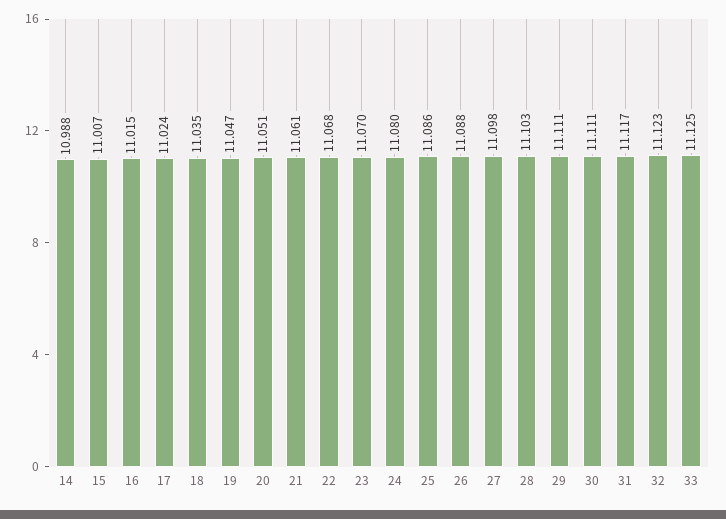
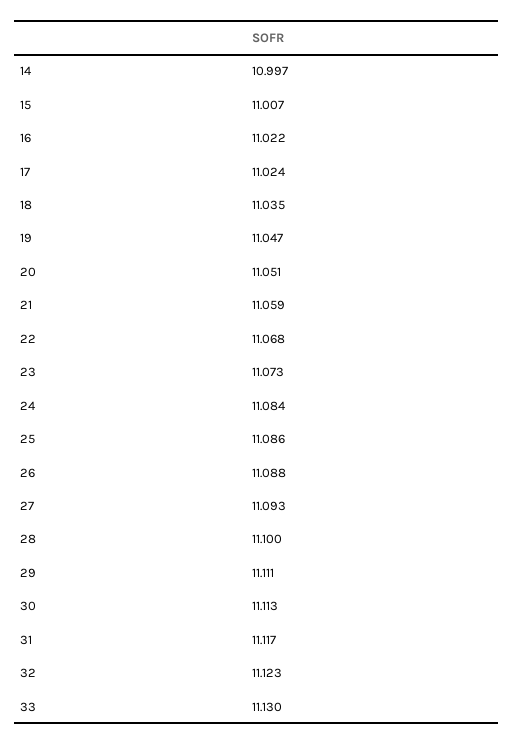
14: 10.988 -> 10.997
16: 11.015 -> 11.022
21: 11.061 -> 11.059
23: 11.07 -> 11.073
24: 11.08 -> 11.084
27: 11.098 -> 11.093
28: 11.103 -> 11.1
30: 11.111 -> 11.113
33: 11.125 -> 11.13

